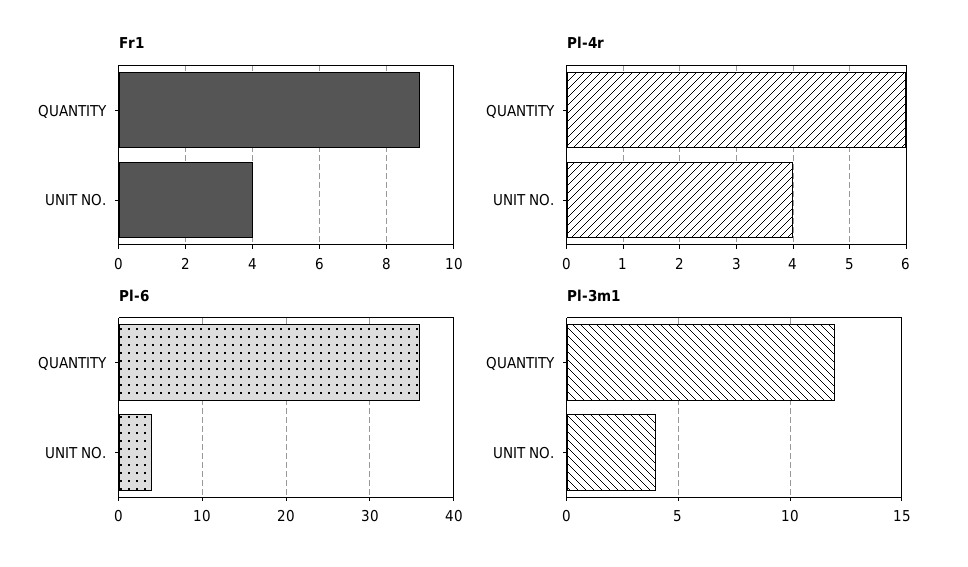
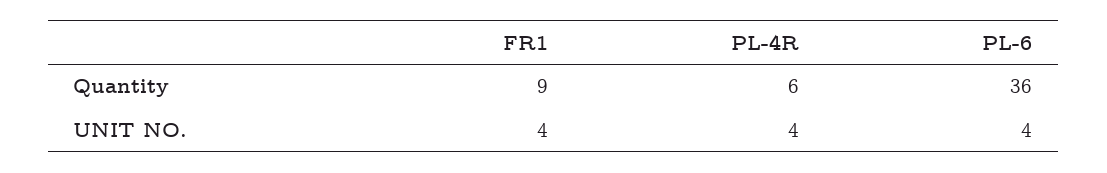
Pl-3m1, QUANTITY: 12 -> none
Pl-3m1, UNIT NO.: 4 -> none

